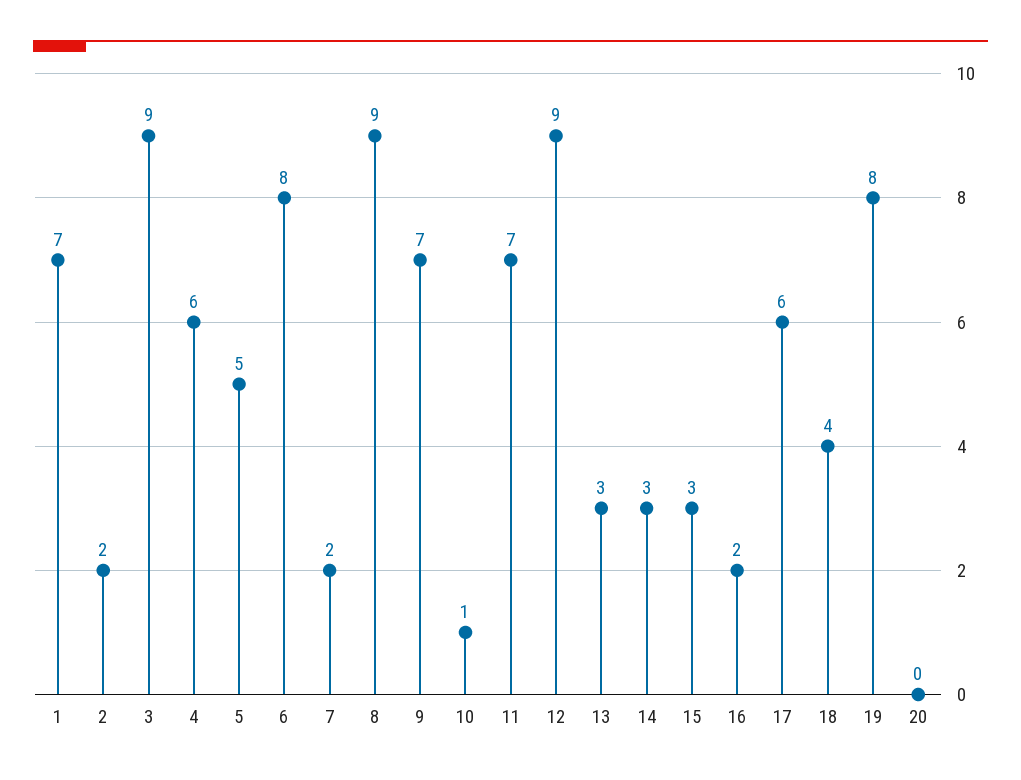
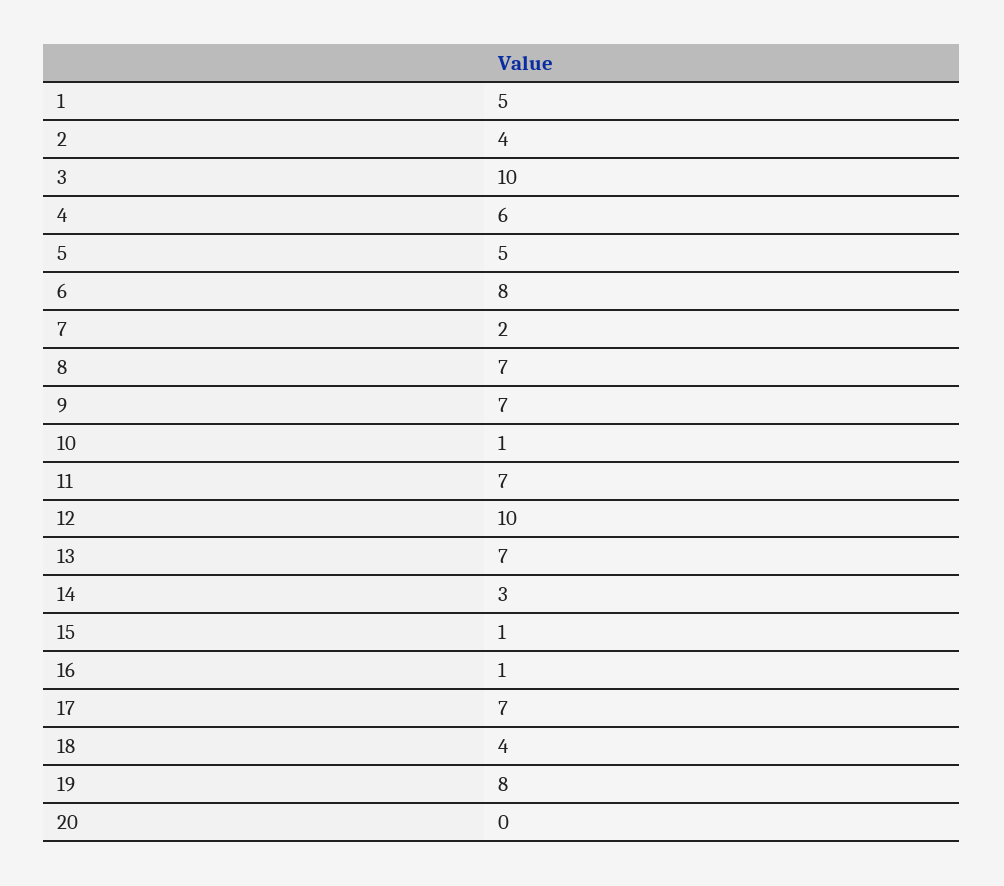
1: 7 -> 5
2: 2 -> 4
3: 9 -> 10
8: 9 -> 7
12: 9 -> 10
13: 3 -> 7
15: 3 -> 1
16: 2 -> 1
17: 6 -> 7

